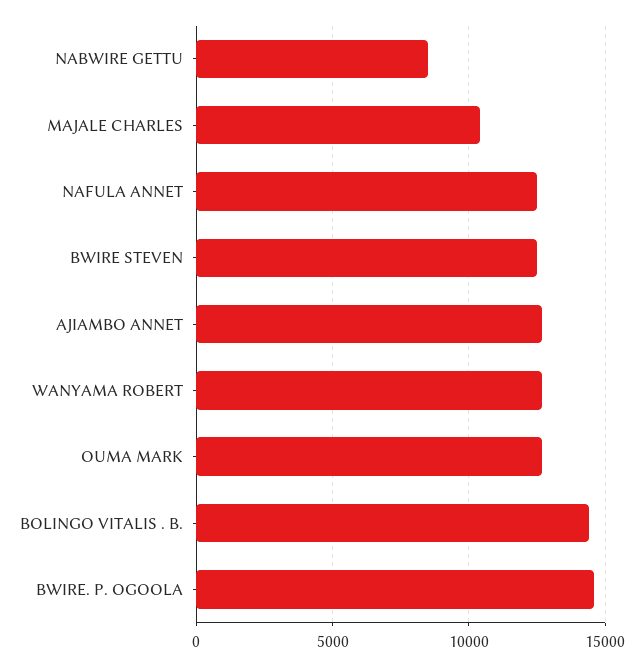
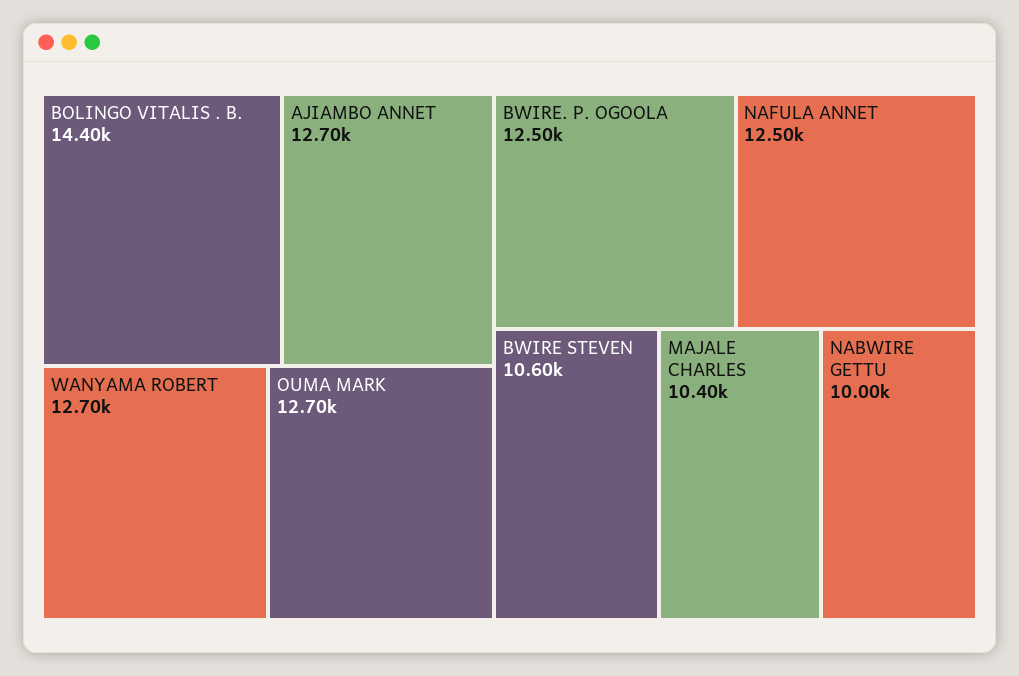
NABWIRE GETTU: 8500 -> 10000
BWIRE STEVEN: 12500 -> 10600
BWIRE. P. OGOOLA: 14500 -> 12500

